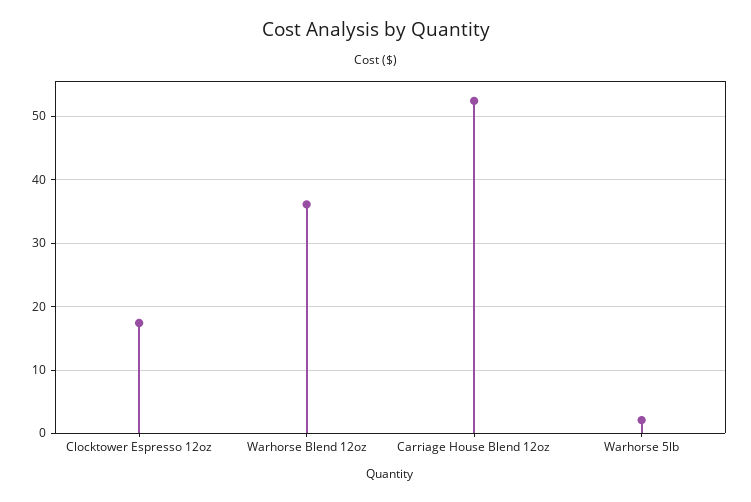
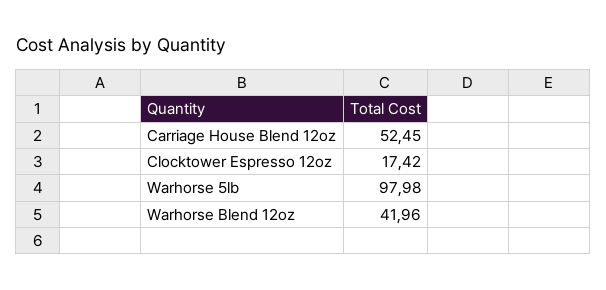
Warhorse Blend 12oz: 36 -> 41.96
Warhorse 5lb: 2 -> 97.98

